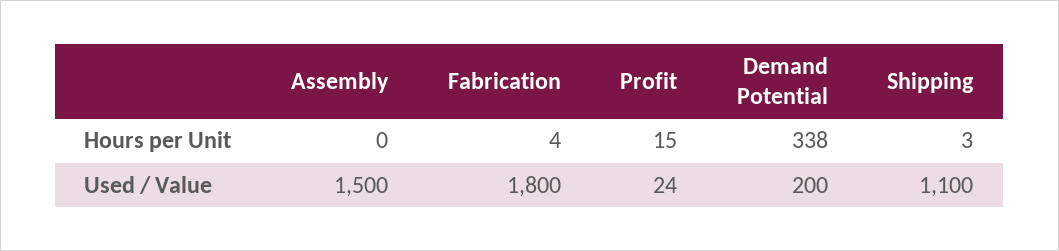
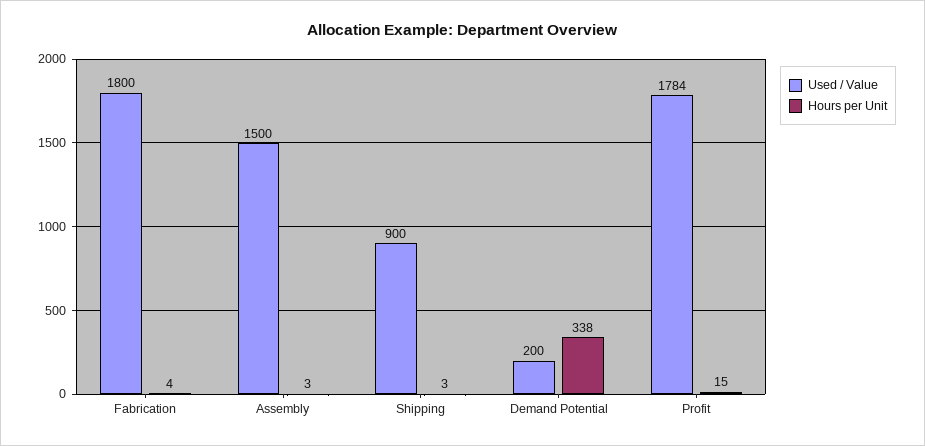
Hours per Unit, Assembly: 0 -> 3
Used / Value, Profit: 24 -> 1784
Used / Value, Shipping: 1100 -> 900

